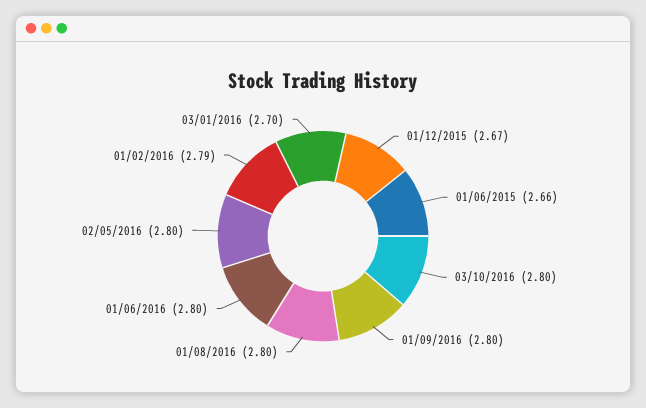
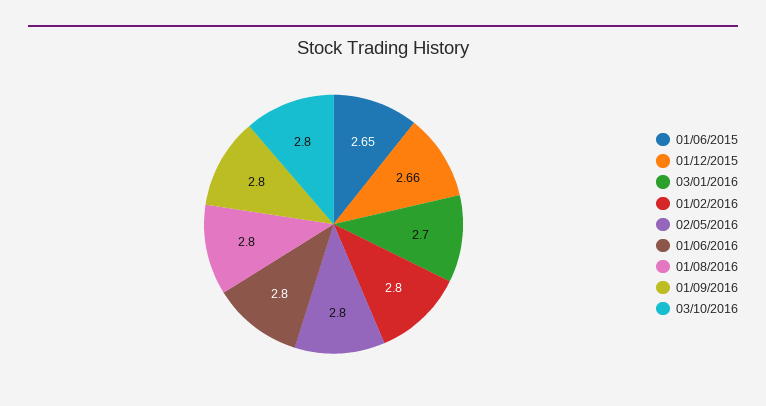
01/12/2015: 2.67 -> 2.66
01/06/2015: 2.66 -> 2.65
01/02/2016: 2.79 -> 2.8

